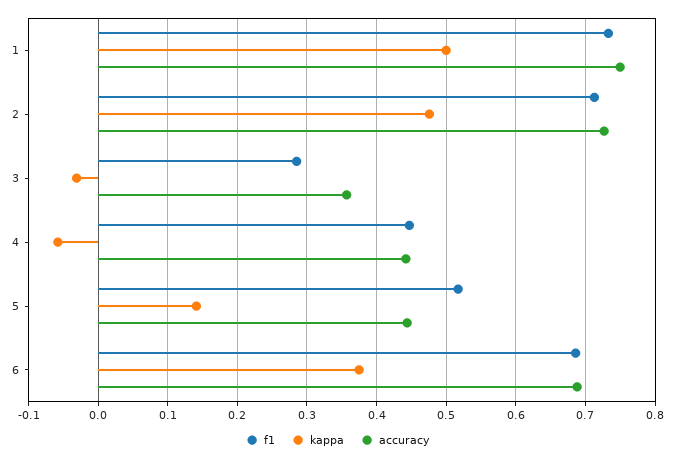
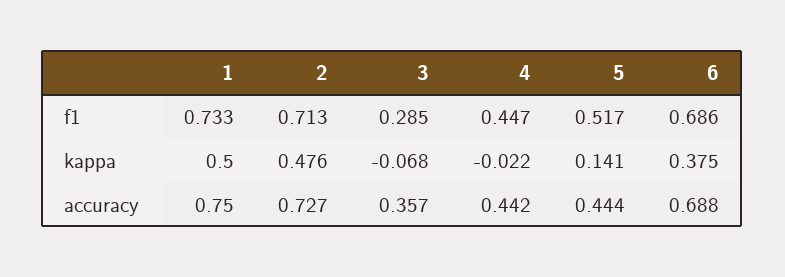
kappa, 3: -0.03 -> -0.068
kappa, 4: -0.06 -> -0.022

